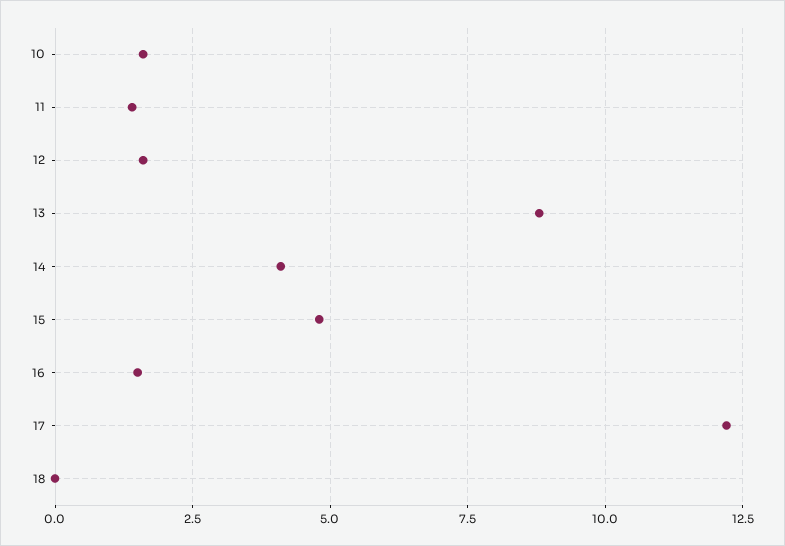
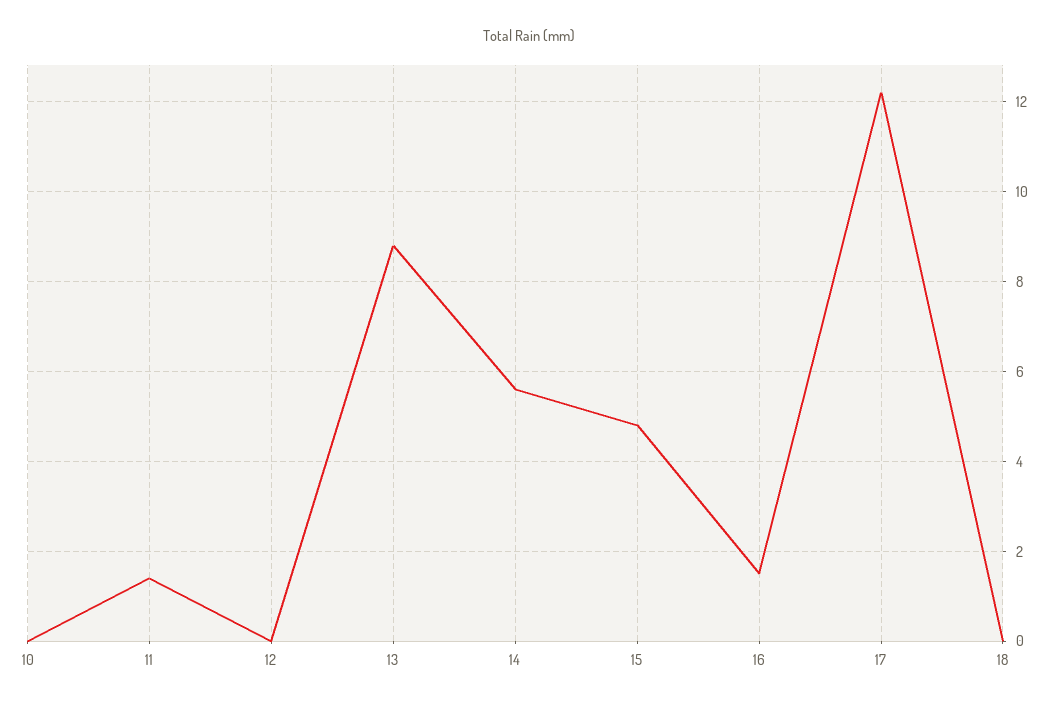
10: 1.5 -> 0
12: 1.5 -> 0
14: 4 -> 5.5

